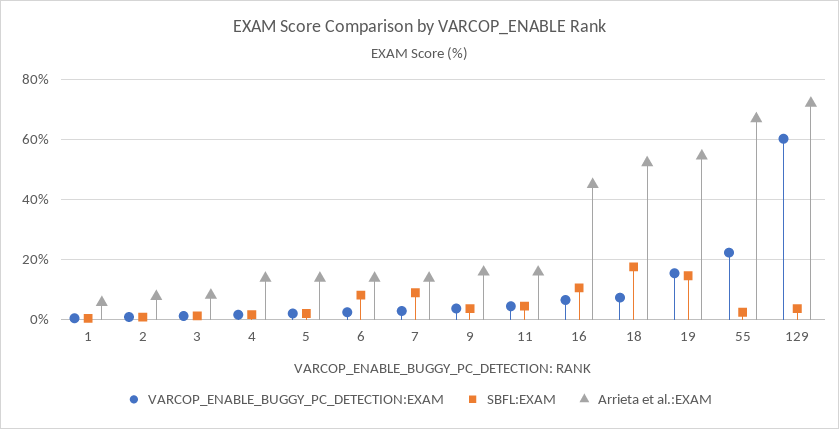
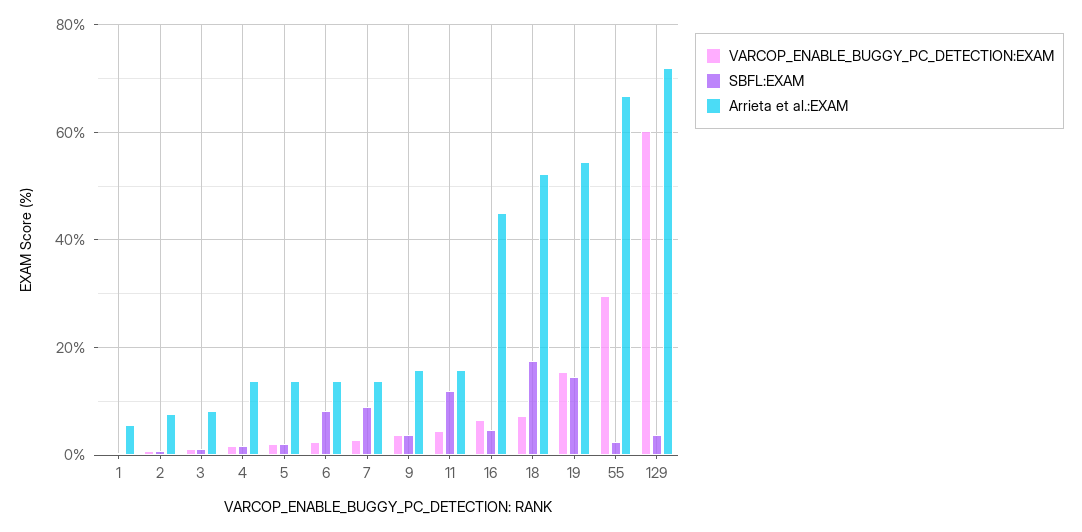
SBFL:EXAM, 11: 4 -> 12
SBFL:EXAM, 16: 10 -> 4
VARCOP_ENABLE_BUGGY_PC_DETECTION:EXAM, 55: 22 -> 30

